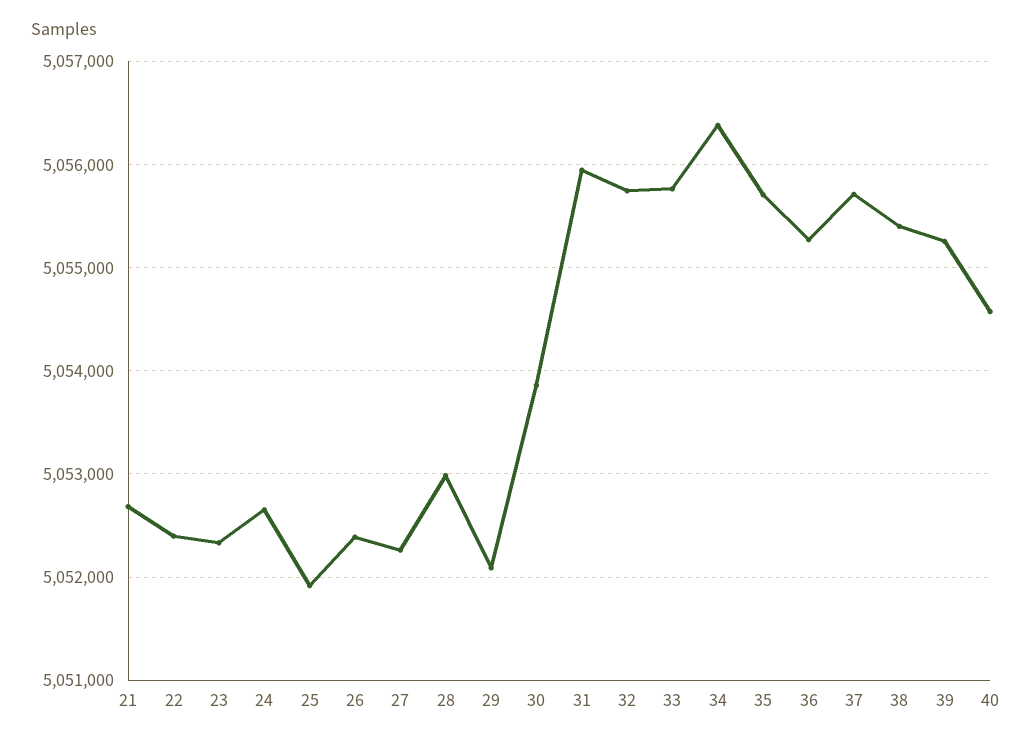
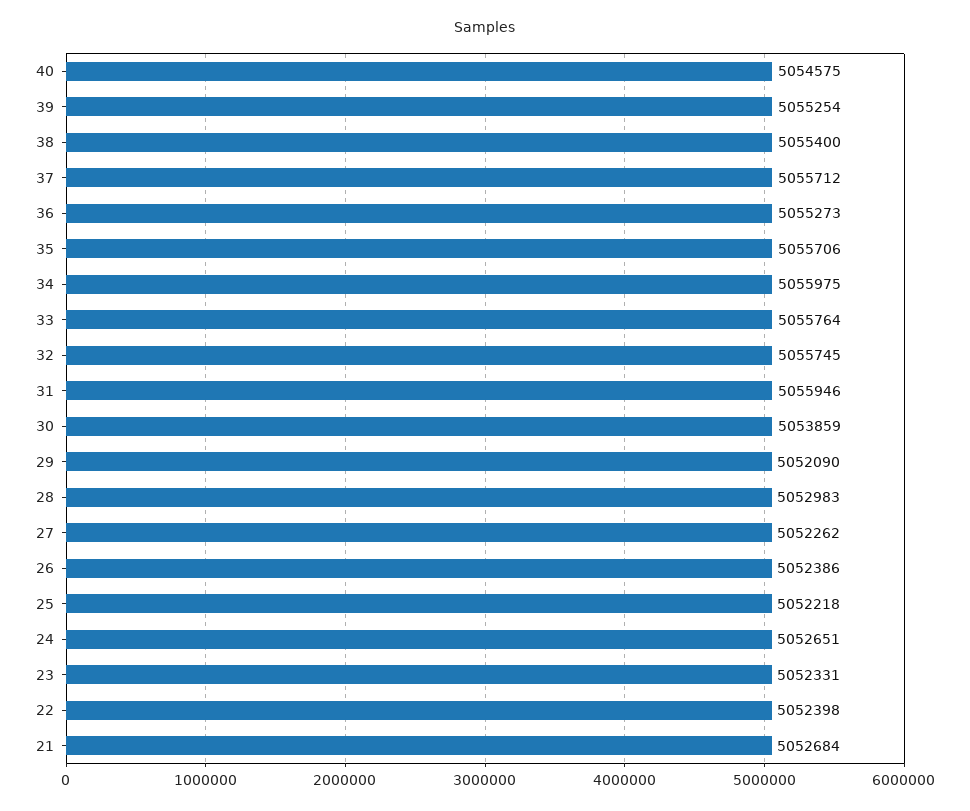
25: 5051900 -> 5052218
34: 5056400 -> 5055975

